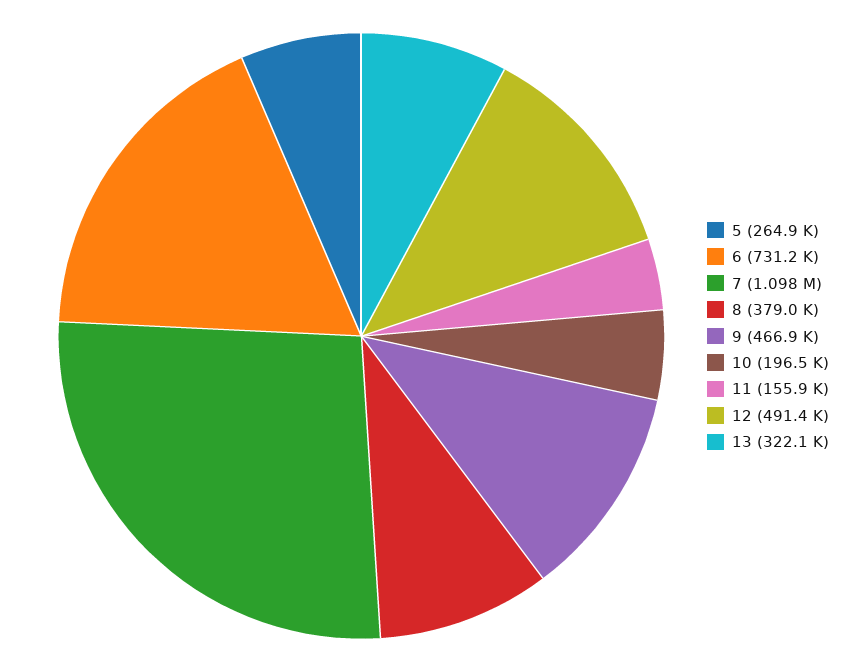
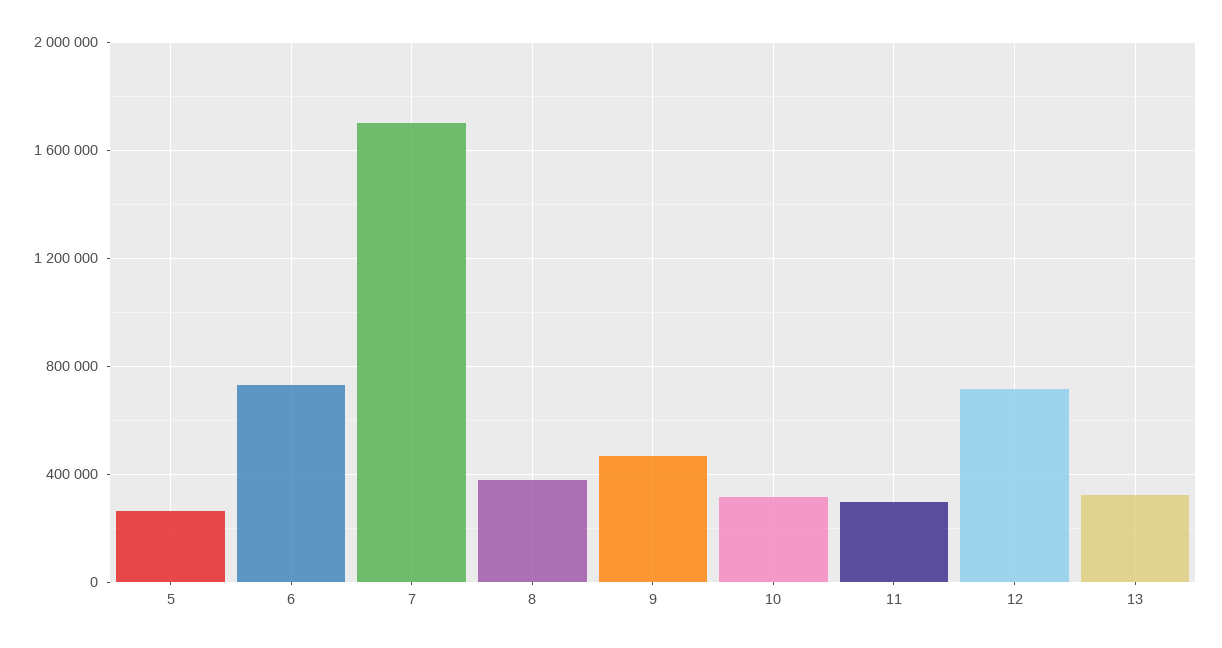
7: 1098000 -> 1700000
10: 196500 -> 300000
11: 155900 -> 300000
12: 491400 -> 700000

